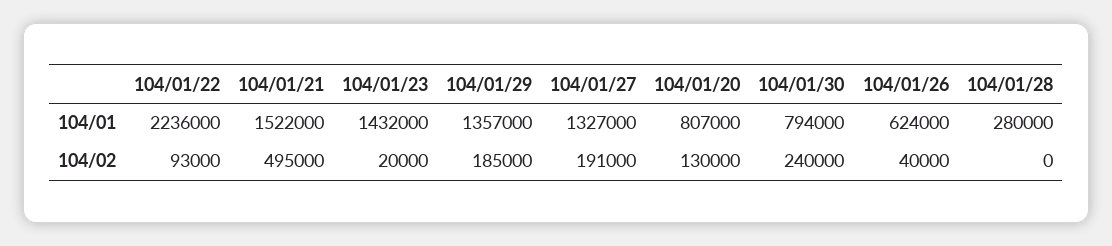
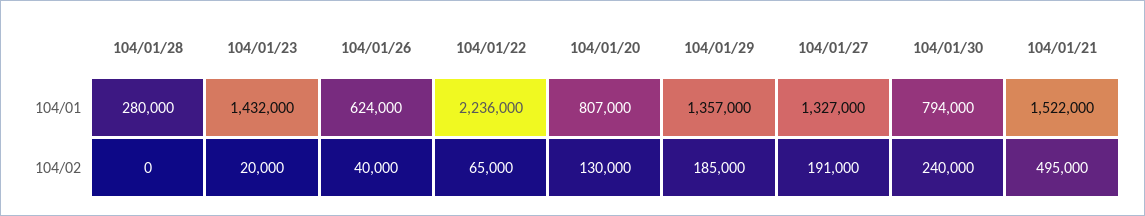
104/01/22, 104/02: 93000 -> 65000

